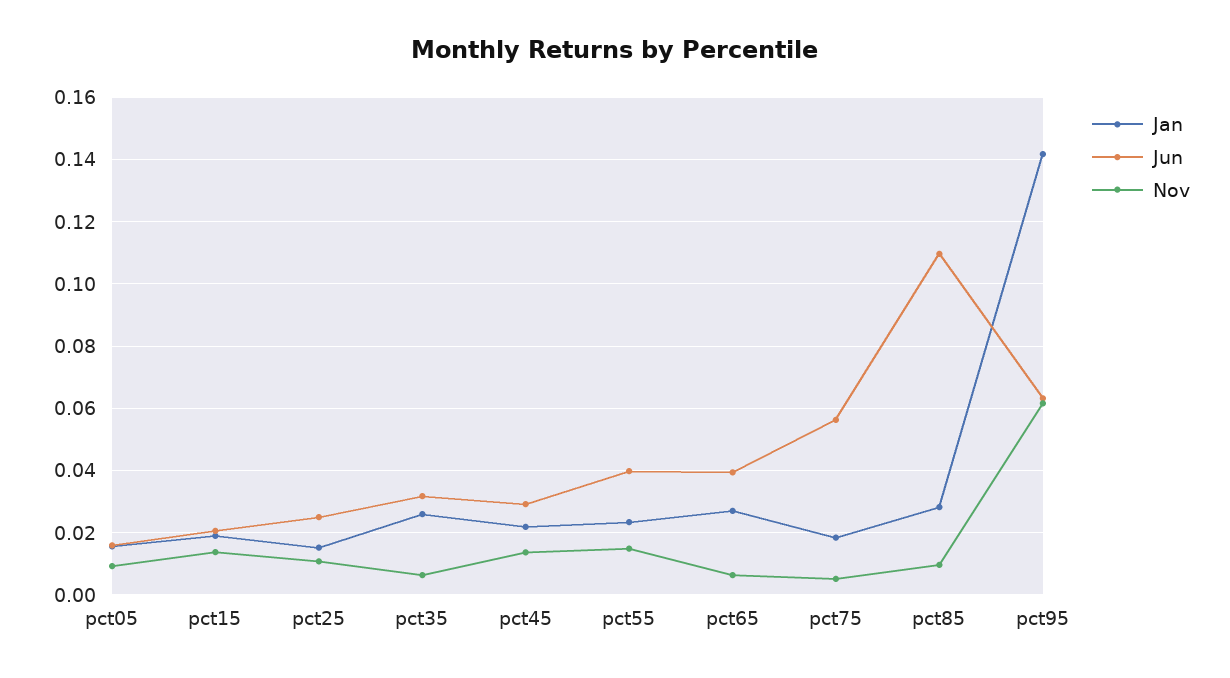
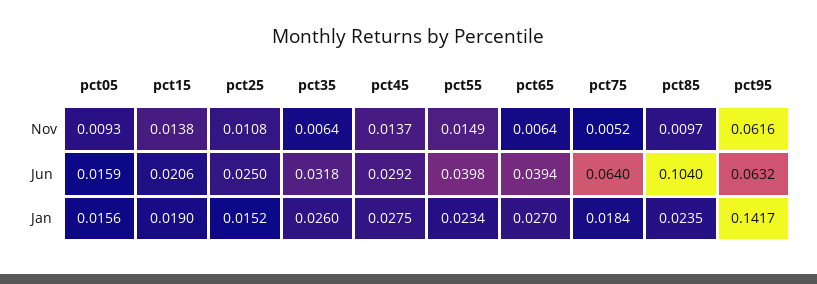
Jan, pct45: 0.022 -> 0.0275
Jun, pct75: 0.056 -> 0.064
Jan, pct85: 0.028 -> 0.0235
Jun, pct85: 0.11 -> 0.104

